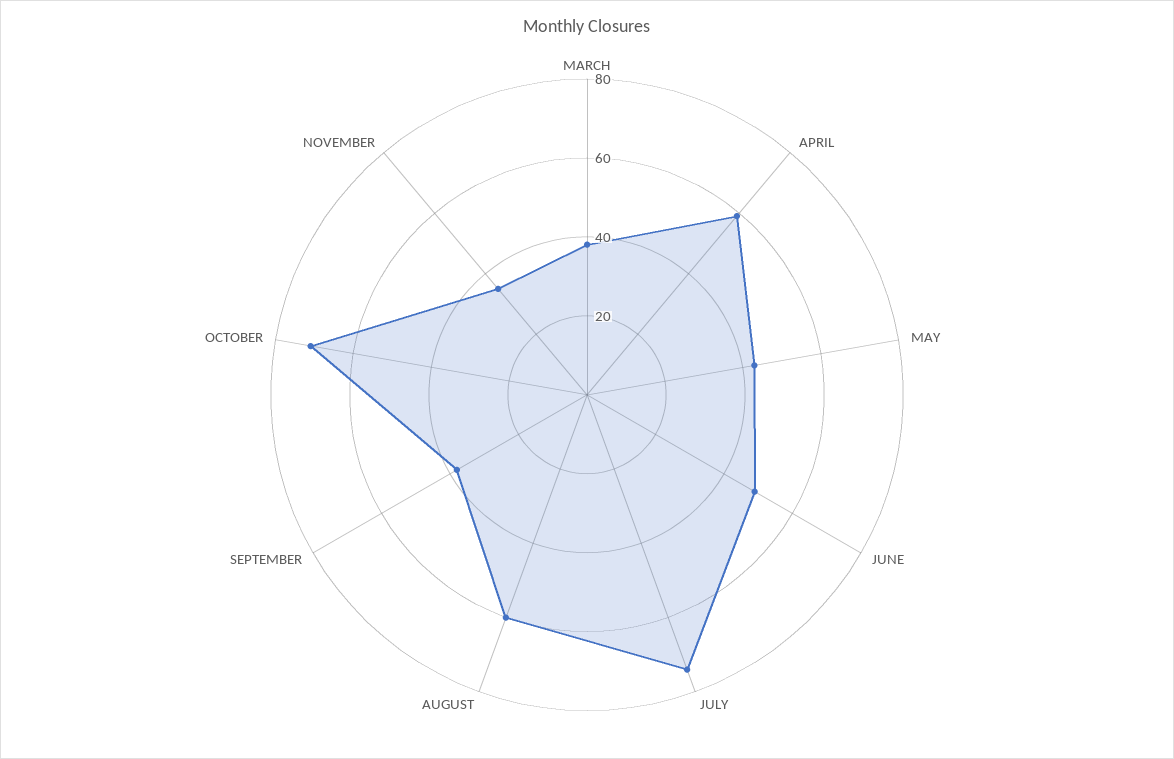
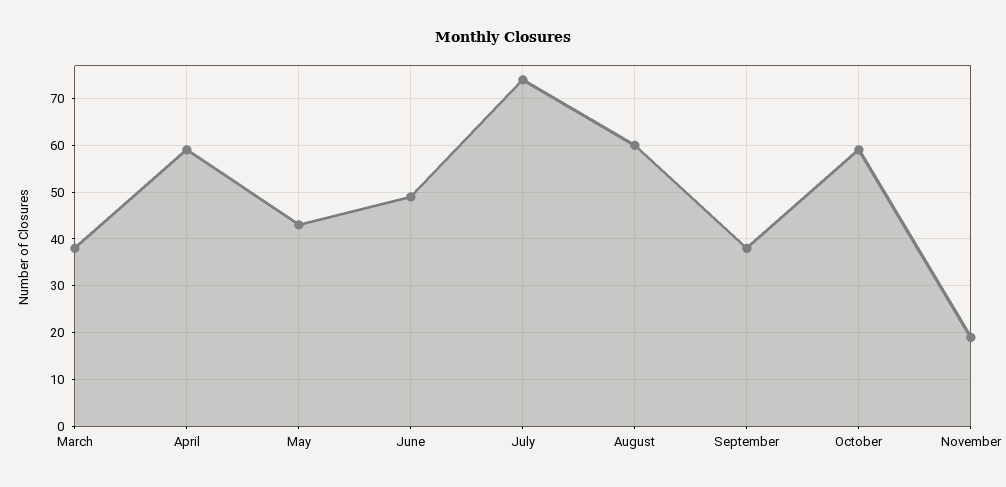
OCTOBER: 70 -> 60
NOVEMBER: 35 -> 20

